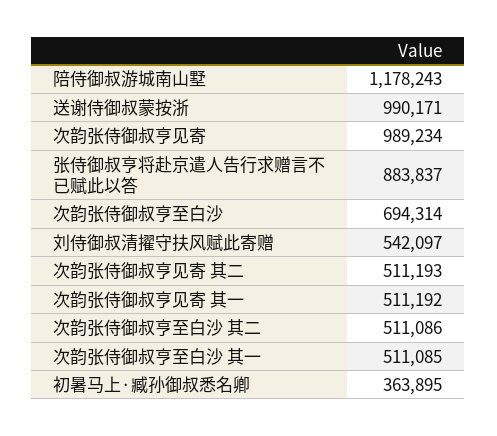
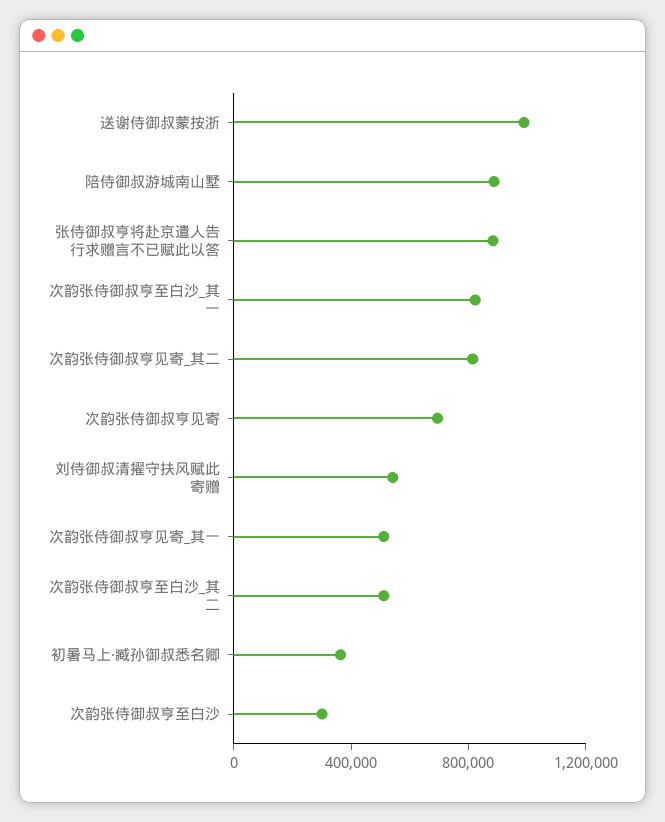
陪侍御叔游城南山墅: 1178243 -> 900000
次韵张侍御叔亨见寄: 989234 -> 700000
次韵张侍御叔亨至白沙: 694314 -> 300000
次韵张侍御叔亨见寄 其二: 511193 -> 800000
次韵张侍御叔亨至白沙 其一: 511085 -> 800000

